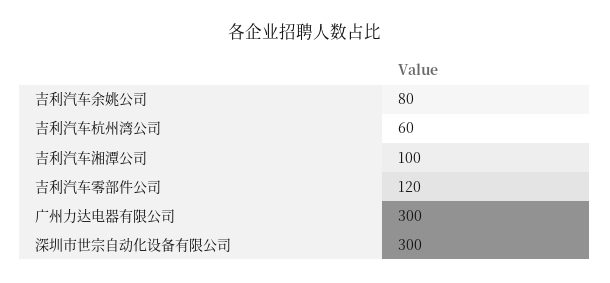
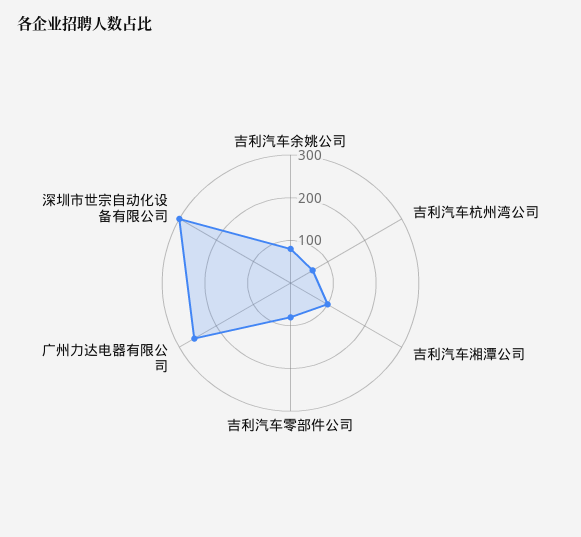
吉利汽车零部件公司: 120 -> 80
广州力达电器有限公司: 300 -> 260

